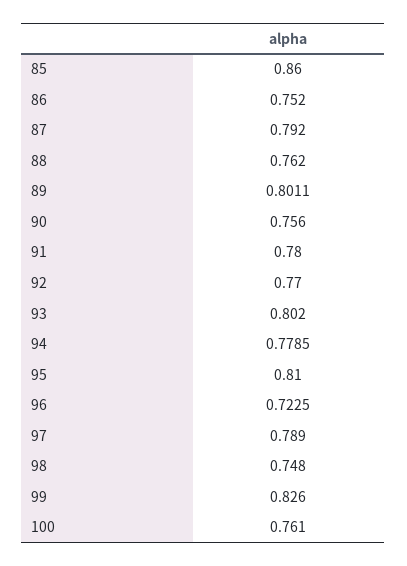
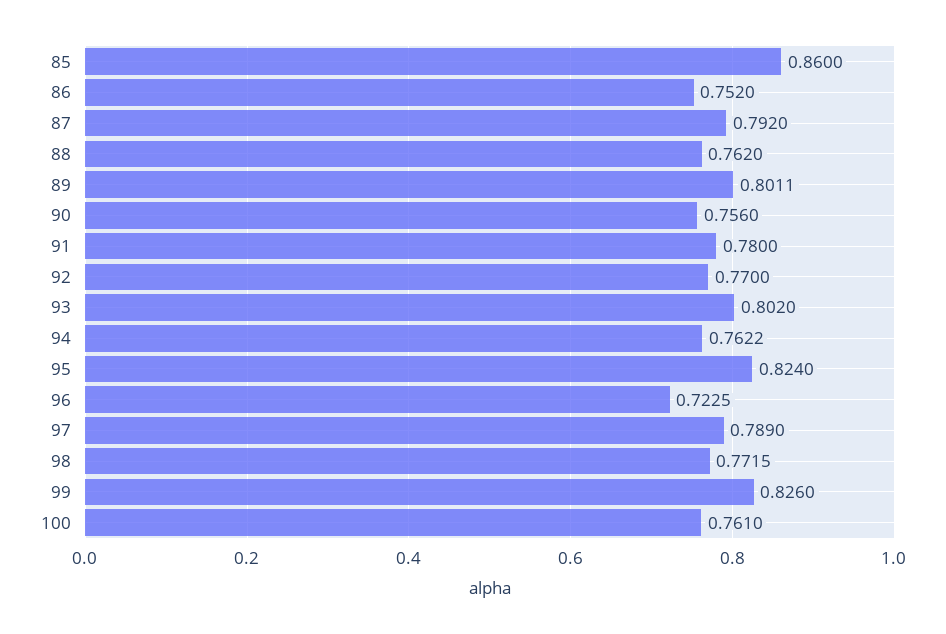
94: 0.7785 -> 0.7622
95: 0.81 -> 0.824
98: 0.748 -> 0.7715

